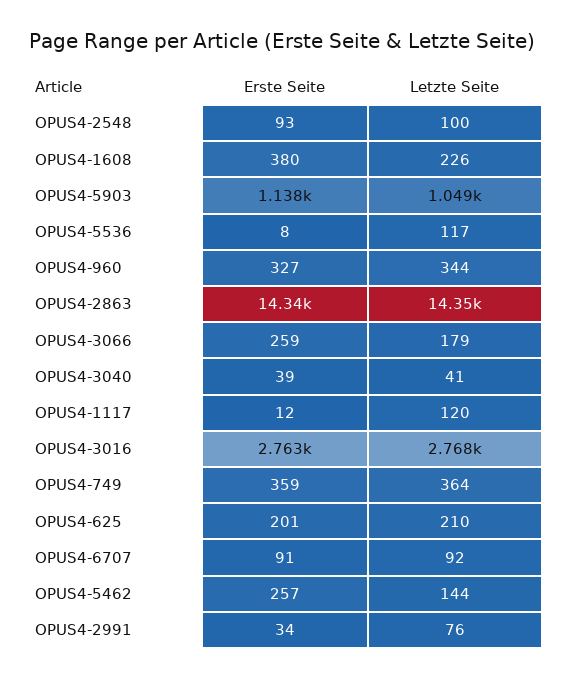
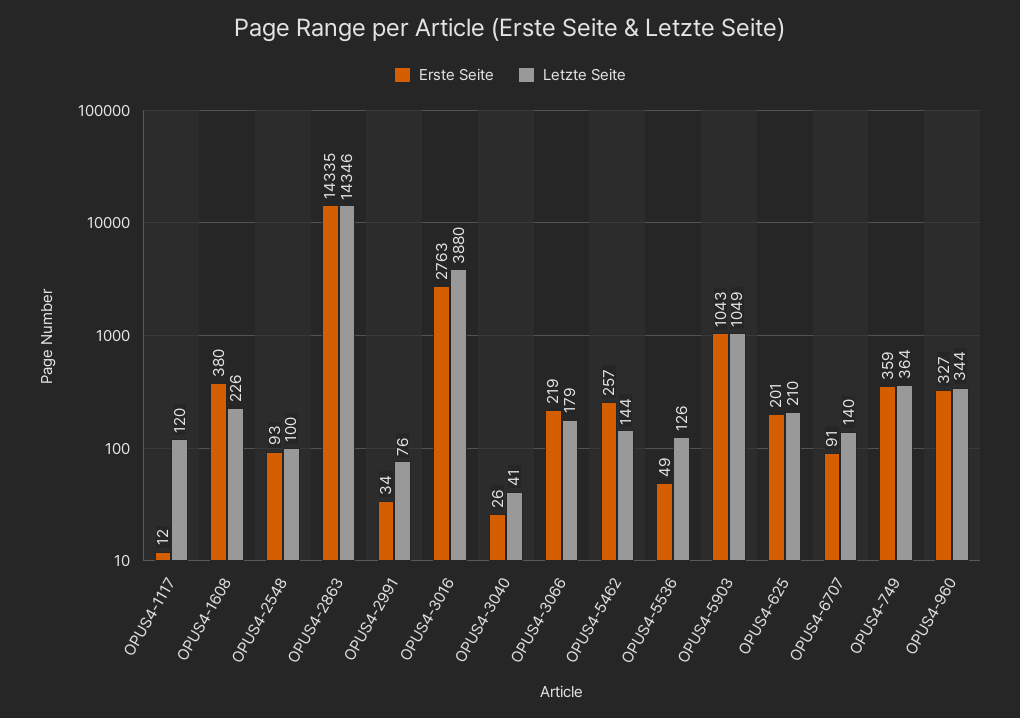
Erste Seite, OPUS4-5903: 1138 -> 1043
Erste Seite, OPUS4-5536: 8 -> 49
Letzte Seite, OPUS4-5536: 117 -> 126
Erste Seite, OPUS4-3066: 259 -> 219
Erste Seite, OPUS4-3040: 39 -> 26
Letzte Seite, OPUS4-3016: 2768 -> 3880
Letzte Seite, OPUS4-6707: 92 -> 140

